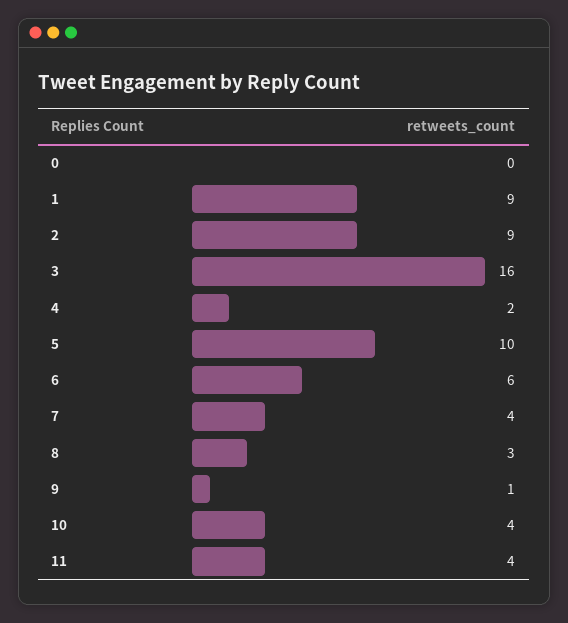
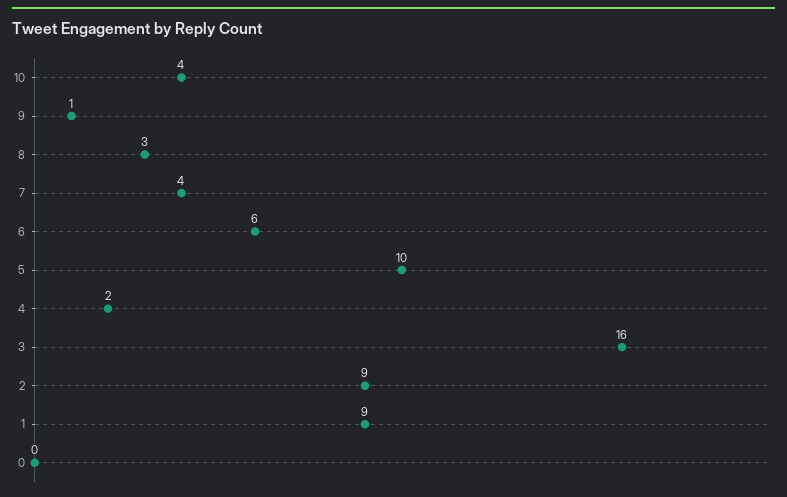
11: 4 -> none

